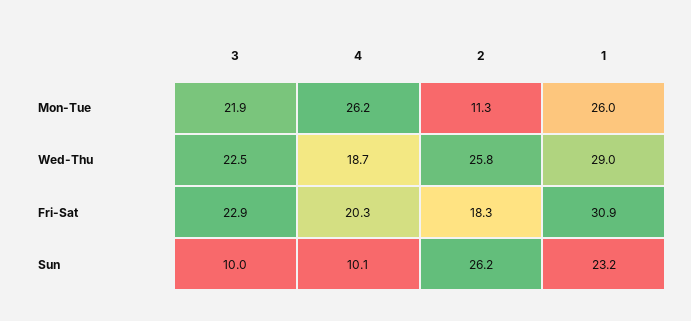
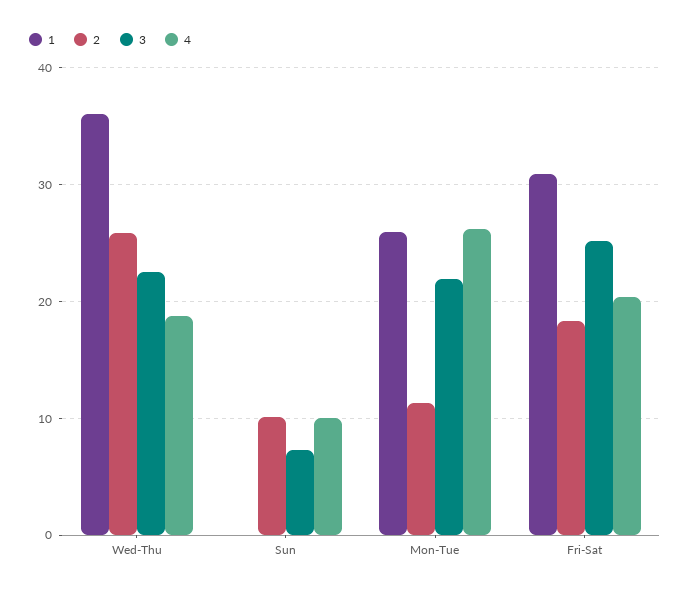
1, Wed-Thu: 29 -> 36
3, Fri-Sat: 22.9 -> 25
3, Sun: 10 -> 7
2, Sun: 26.2 -> 10
1, Sun: 23.2 -> 0

